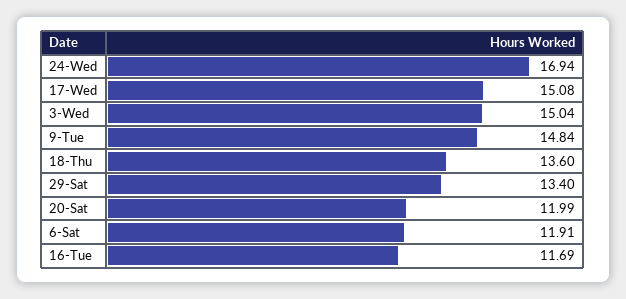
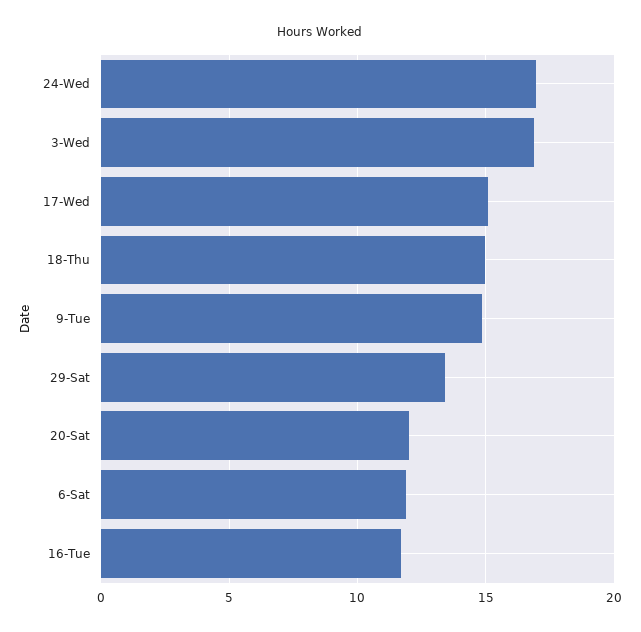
3-Wed: 15.04 -> 17
18-Thu: 13.6 -> 15

